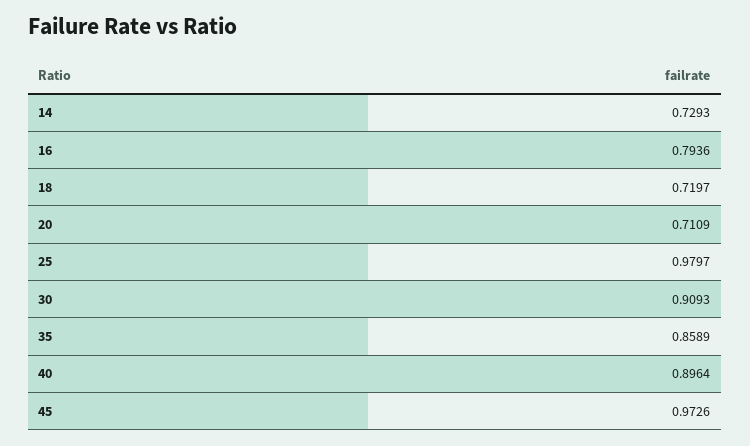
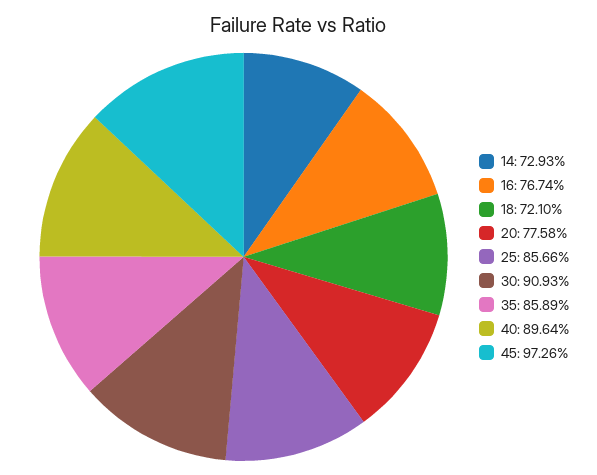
16: 0.7936 -> 0.7674
18: 0.7197 -> 0.721
20: 0.7109 -> 0.7758
25: 0.9797 -> 0.8566

